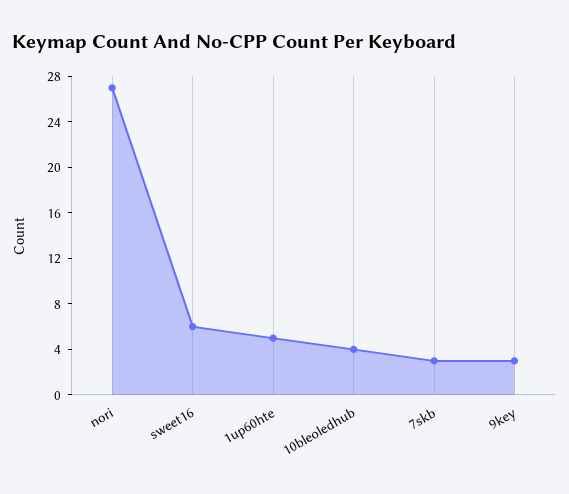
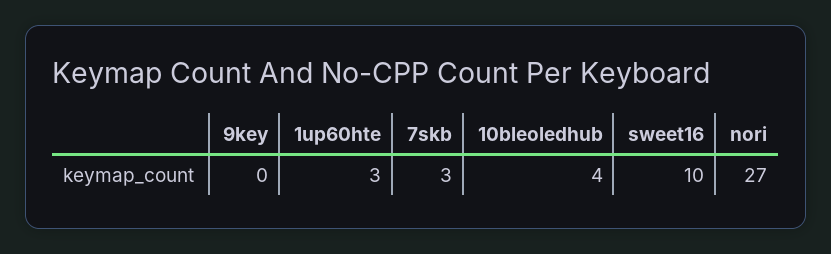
sweet16: 6 -> 10
1up60hte: 5 -> 3
9key: 3 -> 0

